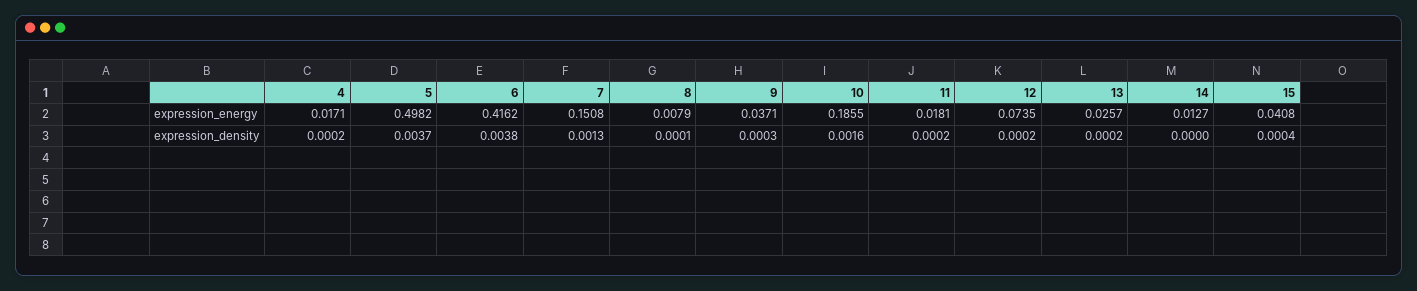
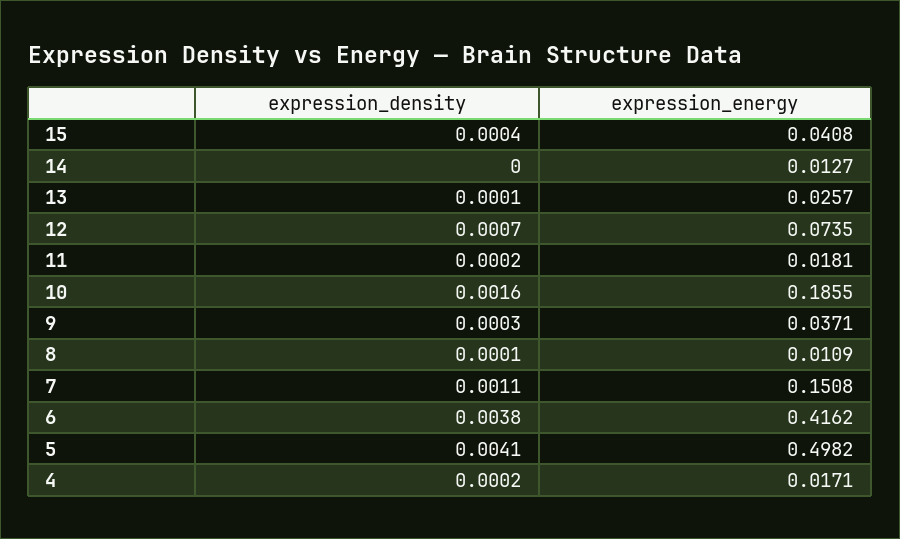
8, expression_energy: 0.0079 -> 0.0109
5, expression_density: 0.0037 -> 0.0041
7, expression_density: 0.0013 -> 0.0011
12, expression_density: 0.0002 -> 0.0007
13, expression_density: 0.0002 -> 0.0001

